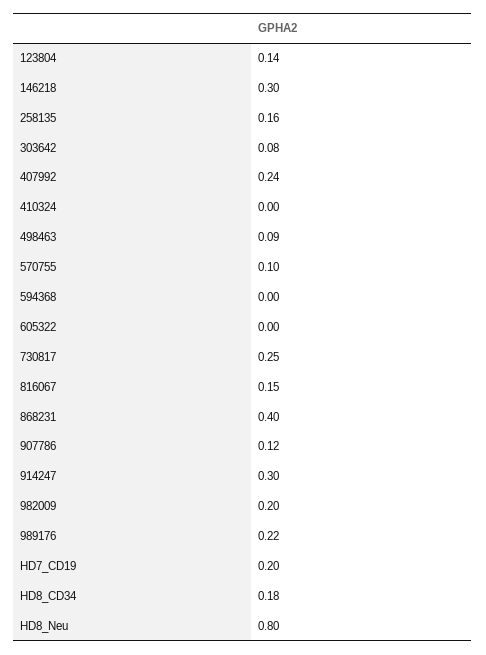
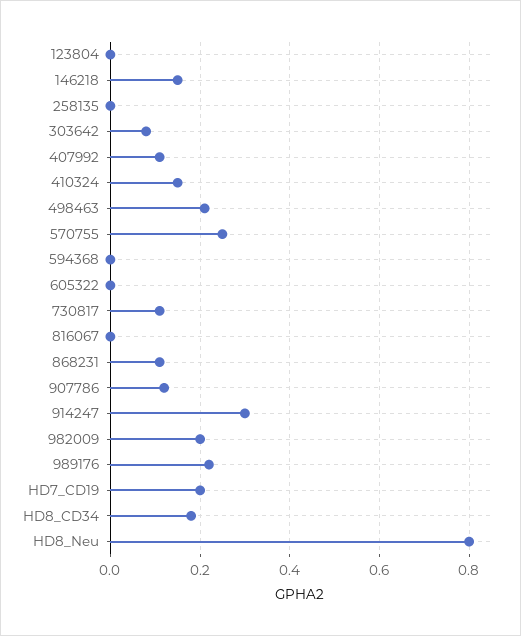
123804: 0.14 -> 0
146218: 0.3 -> 0.15
258135: 0.16 -> 0
407992: 0.24 -> 0.1
410324: 0 -> 0.15
498463: 0.09 -> 0.2
570755: 0.1 -> 0.25
730817: 0.25 -> 0.1
816067: 0.15 -> 0
868231: 0.4 -> 0.1

